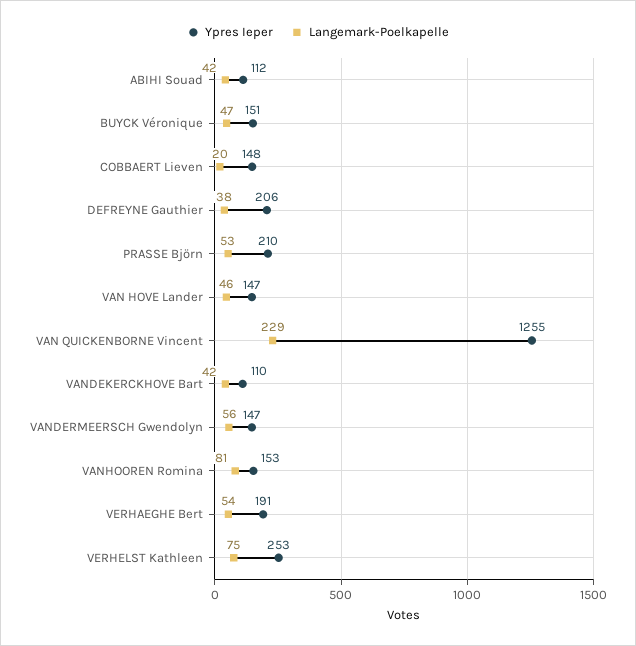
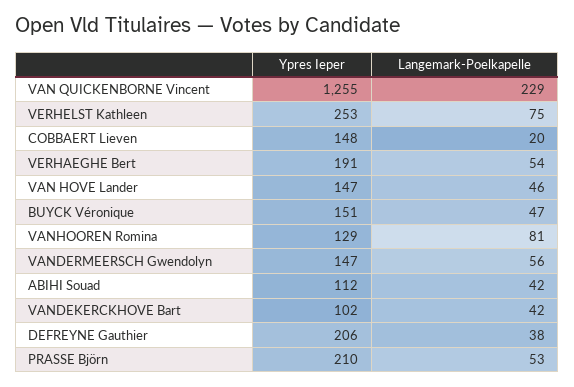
Ypres Ieper, VANDEKERCKHOVE Bart: 110 -> 102
Ypres Ieper, VANHOOREN Romina: 153 -> 129

